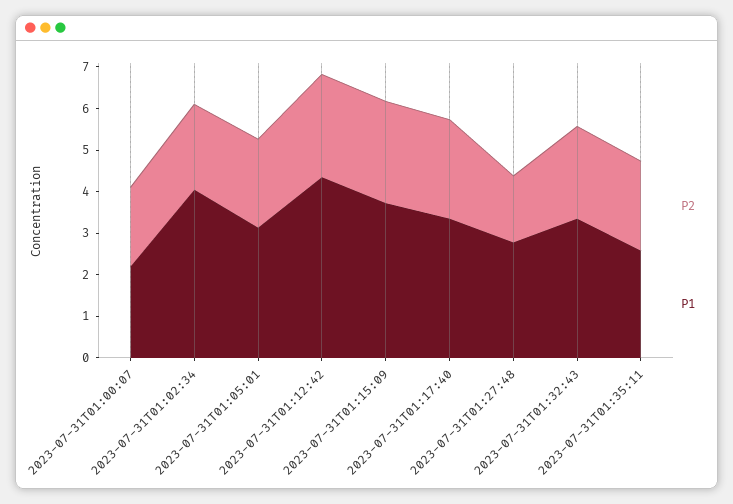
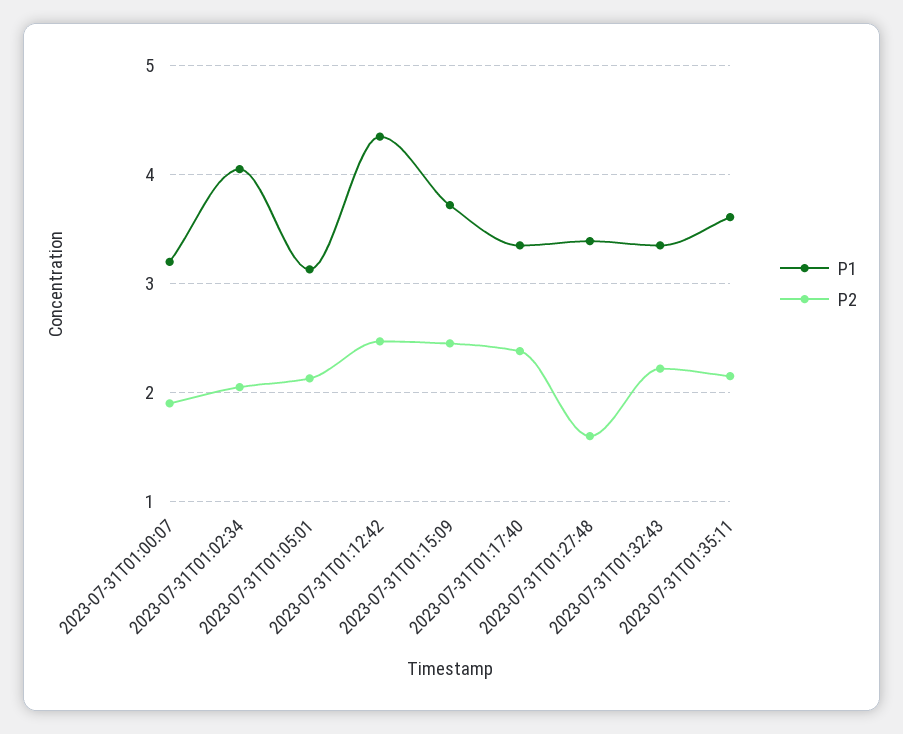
P1, 2023-07-31T01:00:07: 2.2 -> 3.2
P1, 2023-07-31T01:27:48: 2.8 -> 3.4
P1, 2023-07-31T01:35:11: 2.6 -> 3.6

